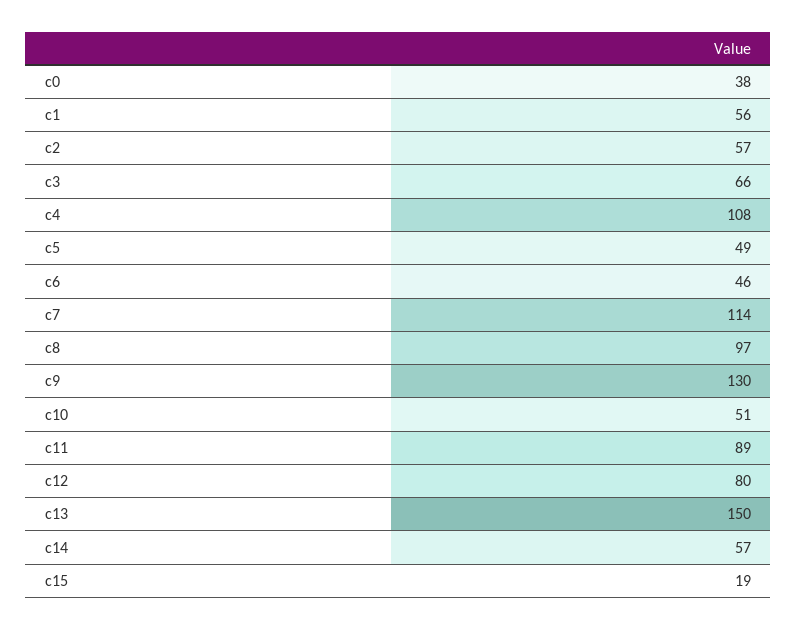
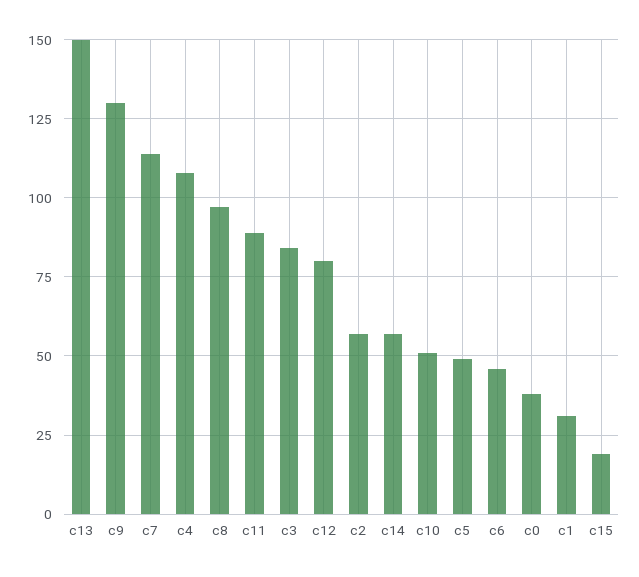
c1: 56 -> 30
c3: 66 -> 85

